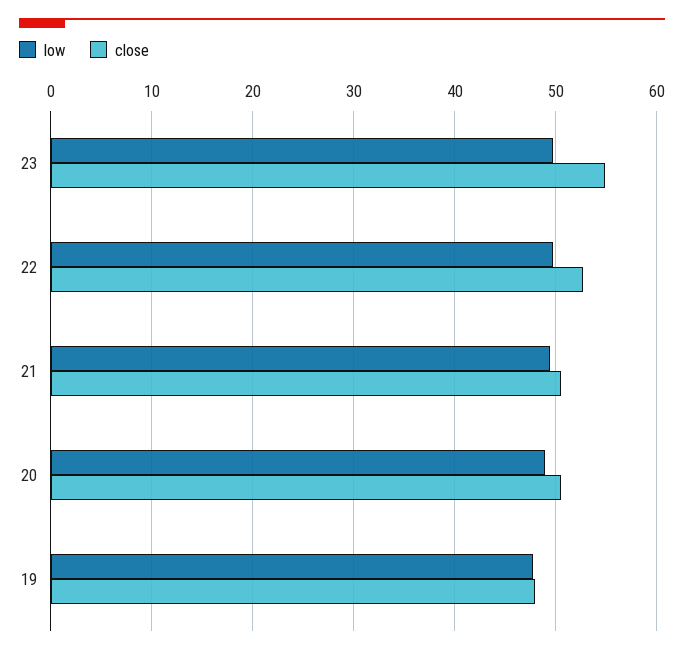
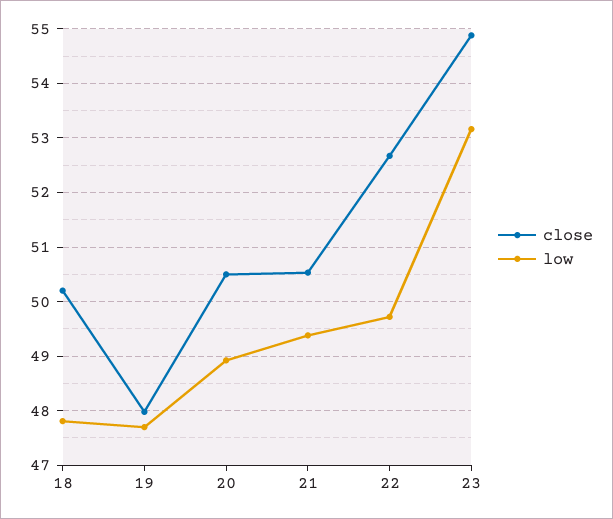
low, 23: 50 -> 53.2
close, 18: none -> 50.2
low, 18: none -> 47.8

